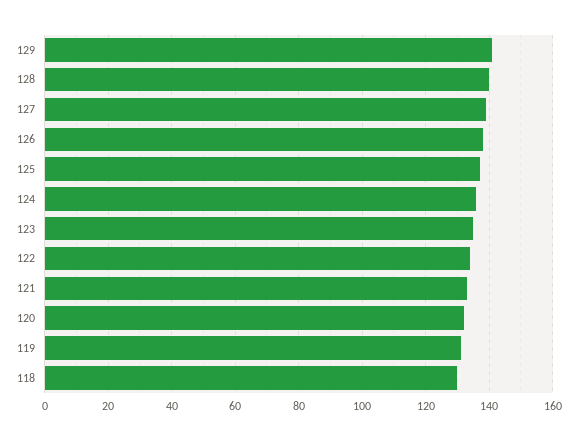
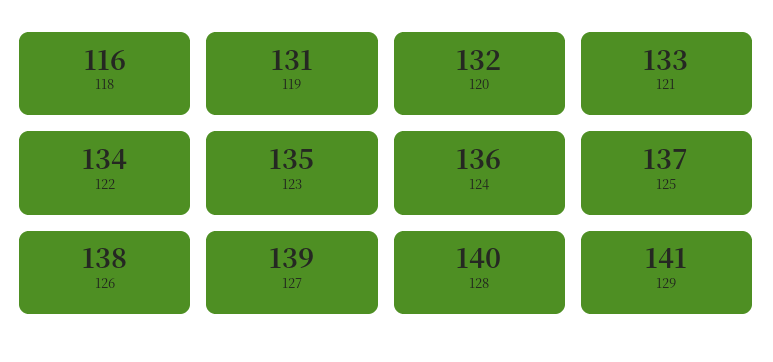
118: 130 -> 116

